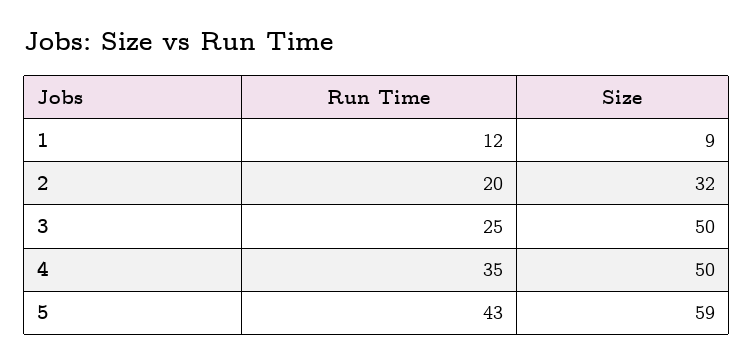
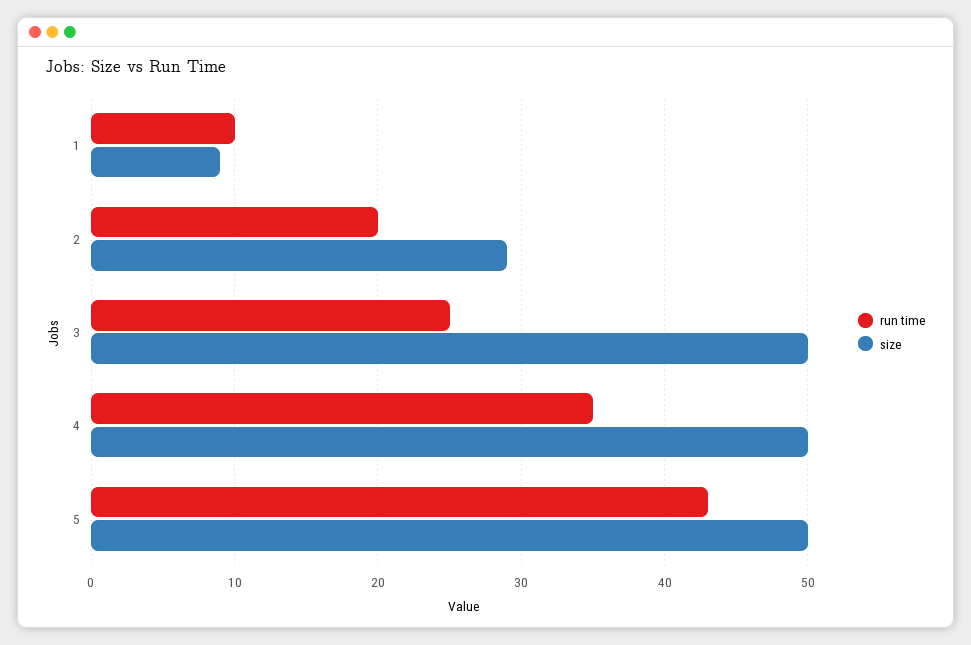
Run Time, 1: 12 -> 10
Size, 2: 32 -> 29
Size, 5: 59 -> 50

